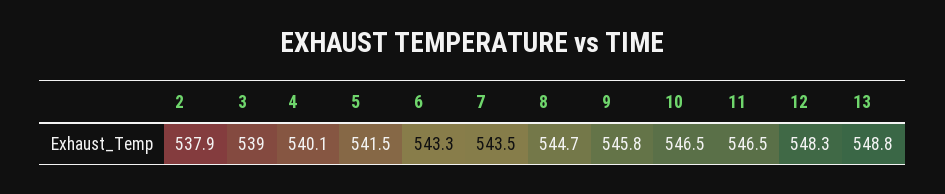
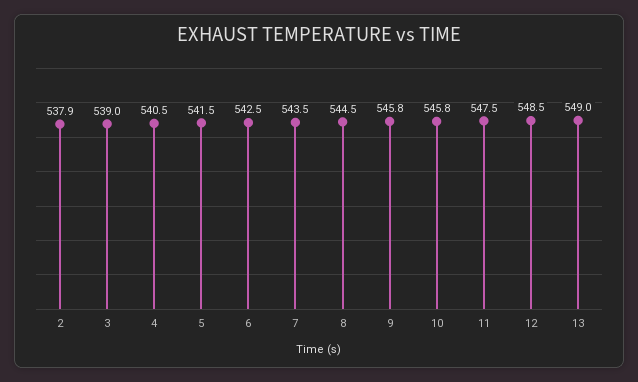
4: 540.1 -> 540.5
6: 543.3 -> 542.5
8: 544.7 -> 544.5
10: 546.5 -> 545.8
11: 546.5 -> 547.5
12: 548.3 -> 548.5
13: 548.8 -> 549

